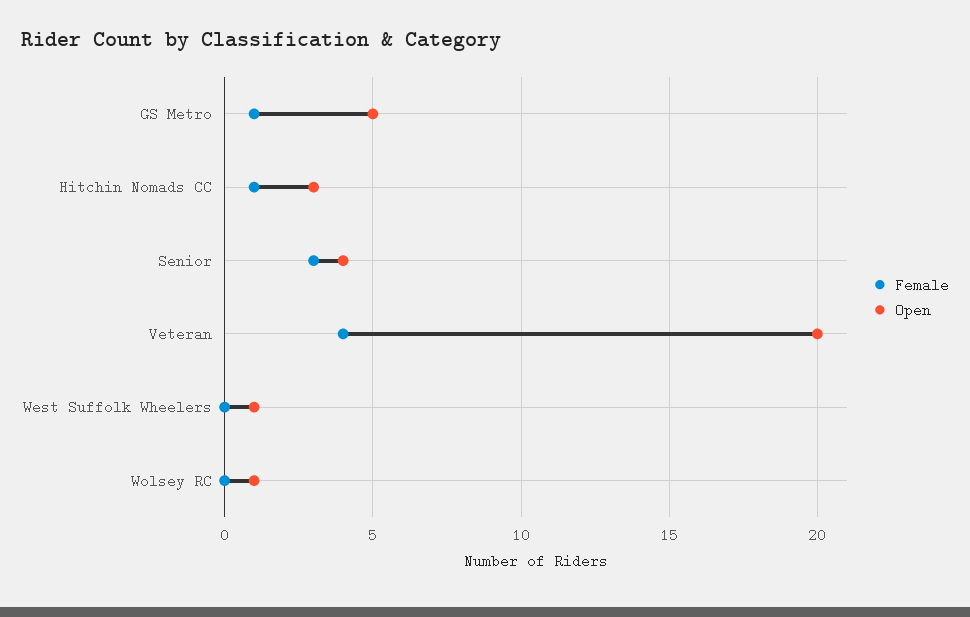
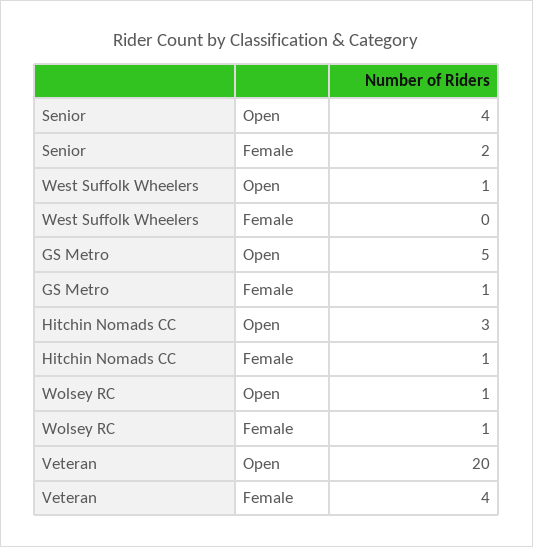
Female, Senior: 3 -> 2
Female, Wolsey RC: 0 -> 1

